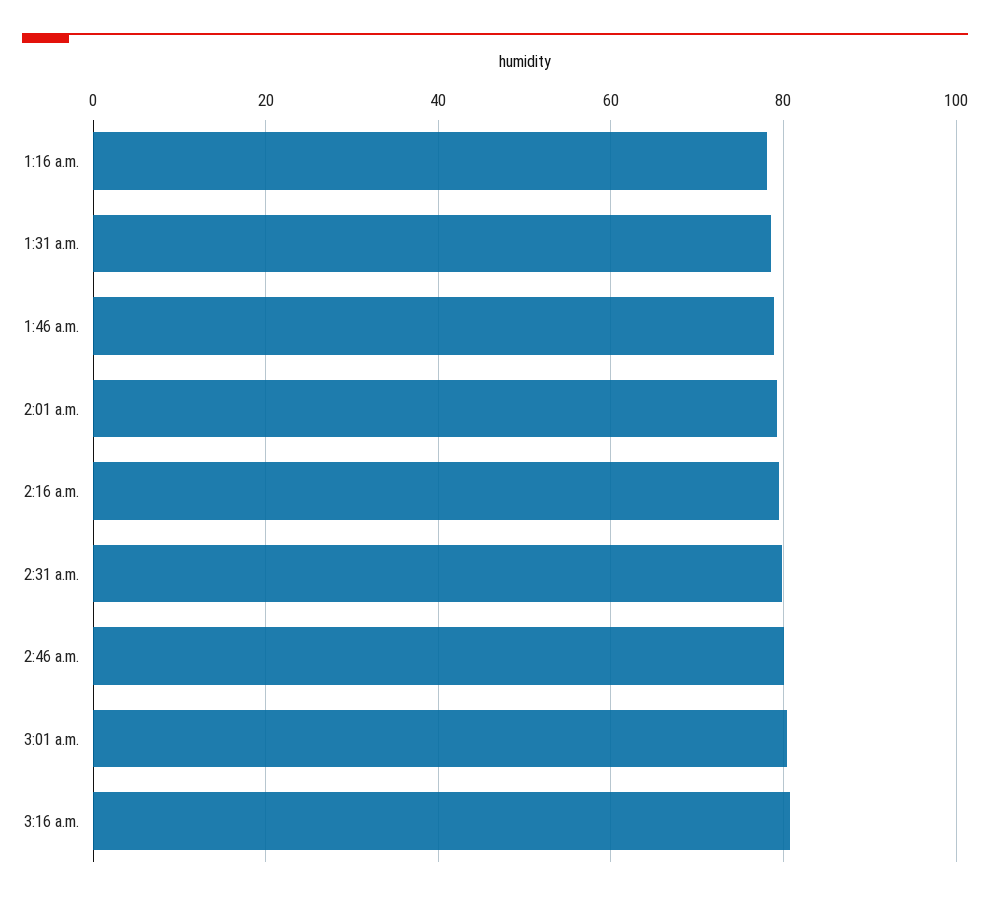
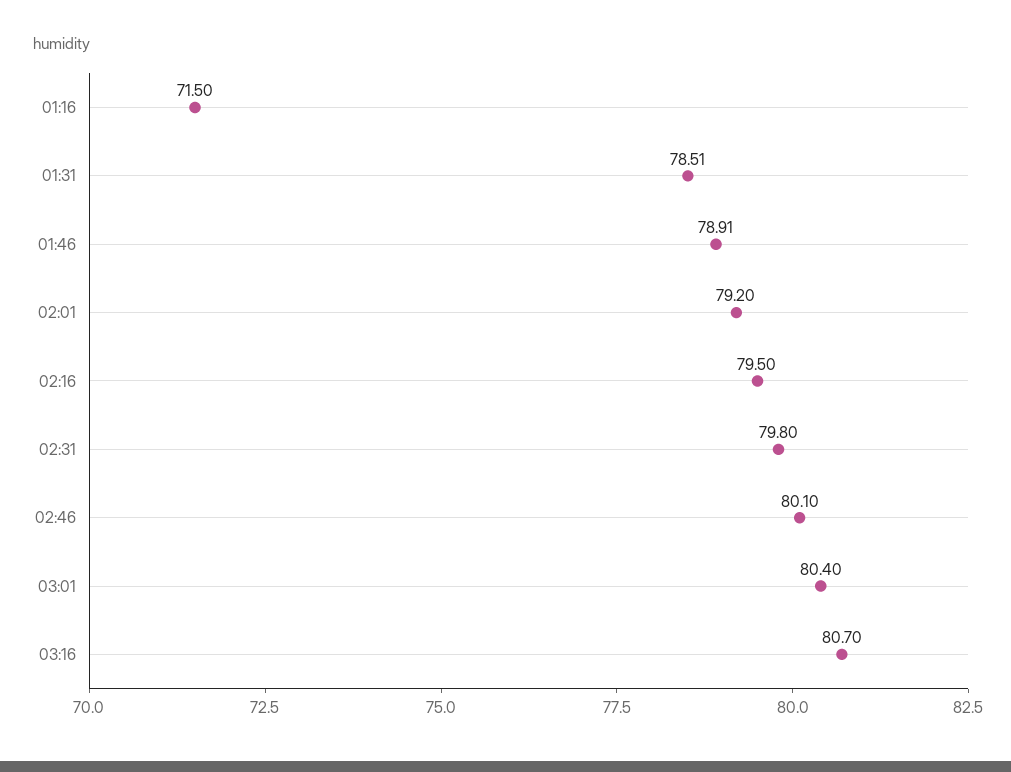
1:16 a.m.: 78 -> 71.5

